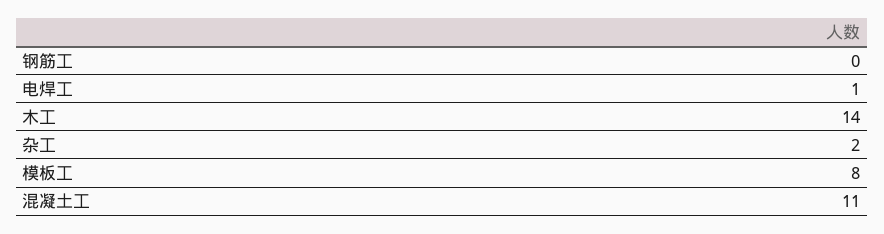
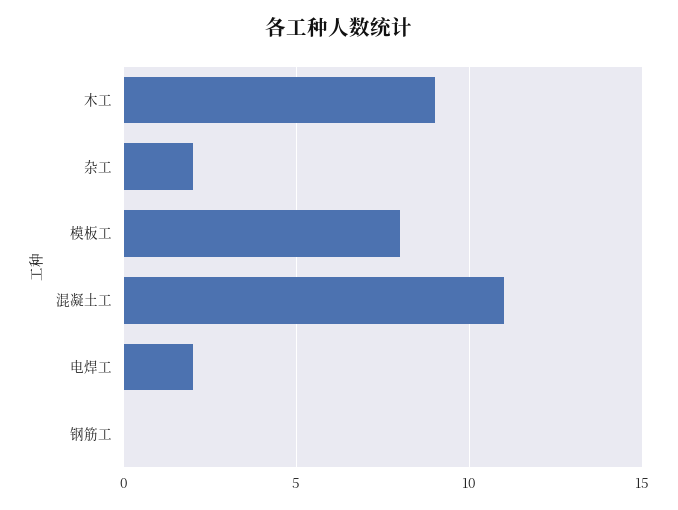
电焊工: 1 -> 2
木工: 14 -> 9

